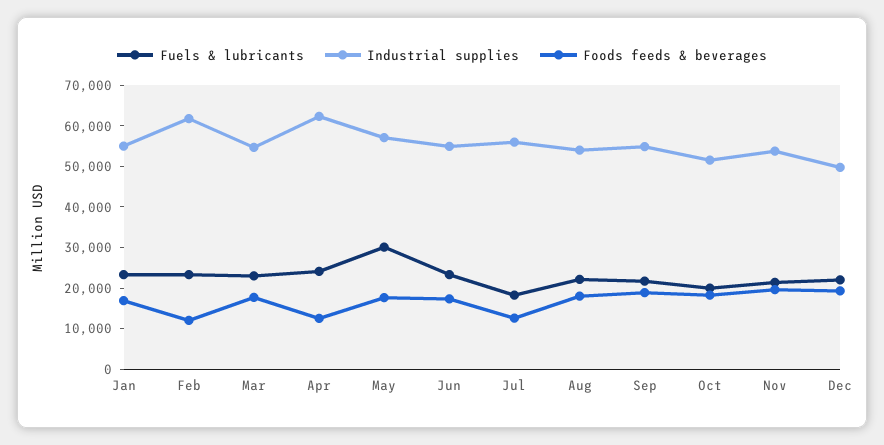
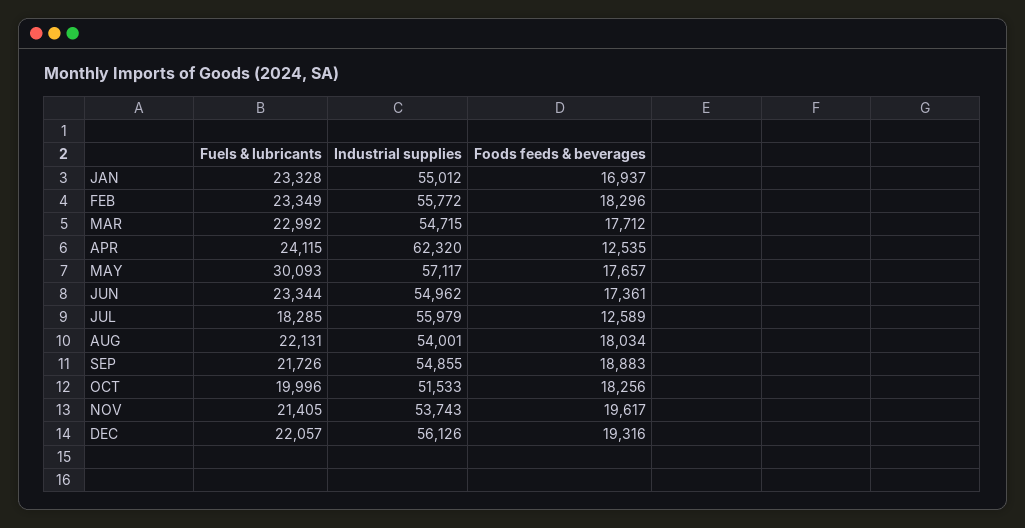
Industrial supplies, Feb: 62000 -> 55772
Foods feeds & beverages, Feb: 12000 -> 18296
Industrial supplies, Dec: 50000 -> 56126

